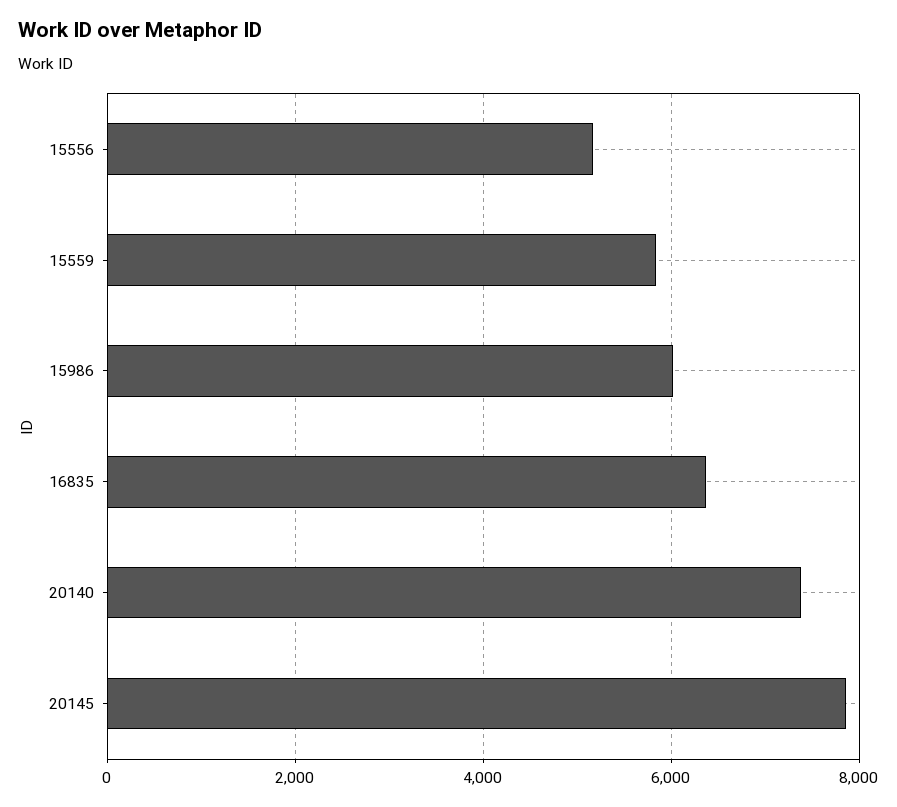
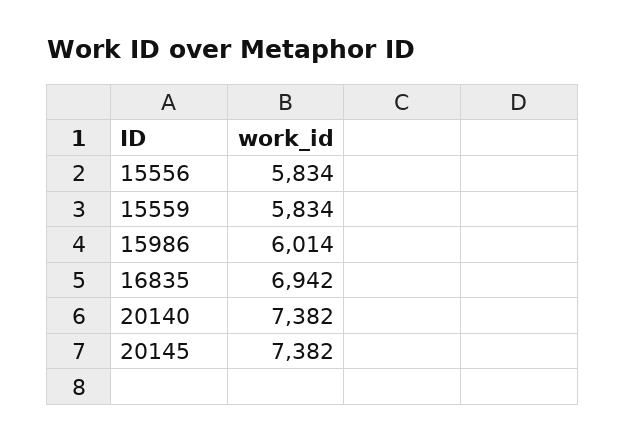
15556: 5200 -> 5834
16835: 6400 -> 6942
20145: 7800 -> 7382

